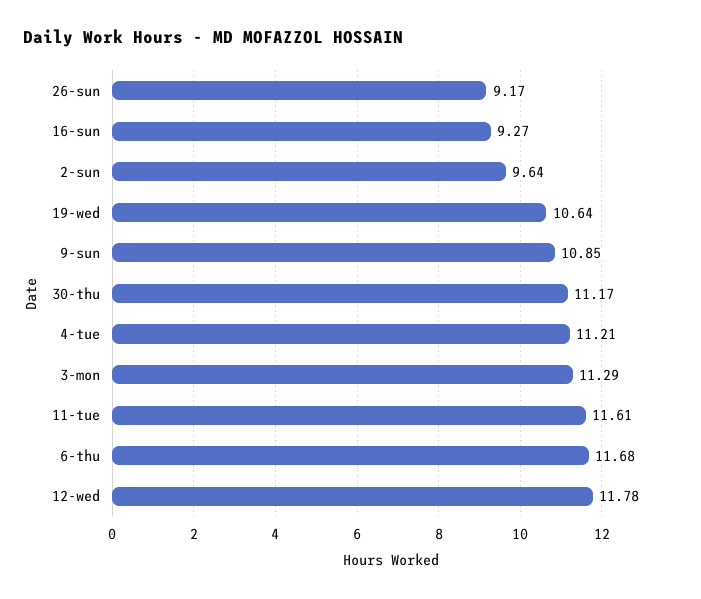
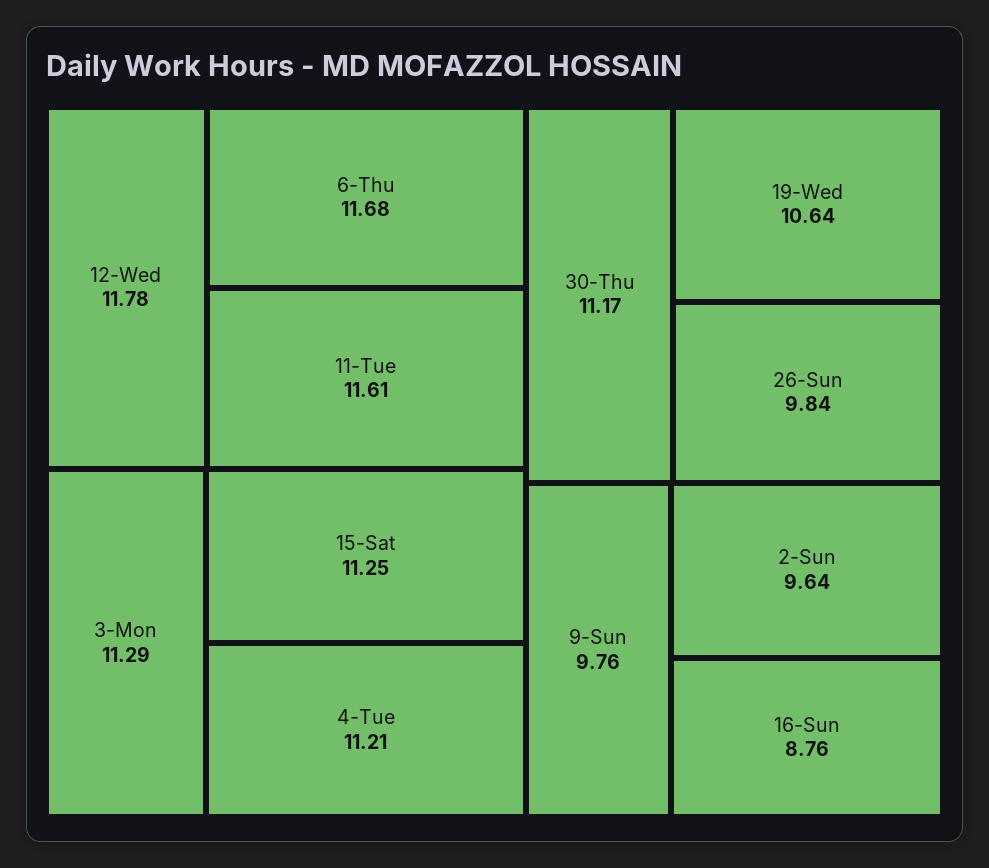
26-sun: 9.17 -> 9.84
16-sun: 9.27 -> 8.76
9-sun: 10.85 -> 9.76
15-Sat: none -> 11.25

